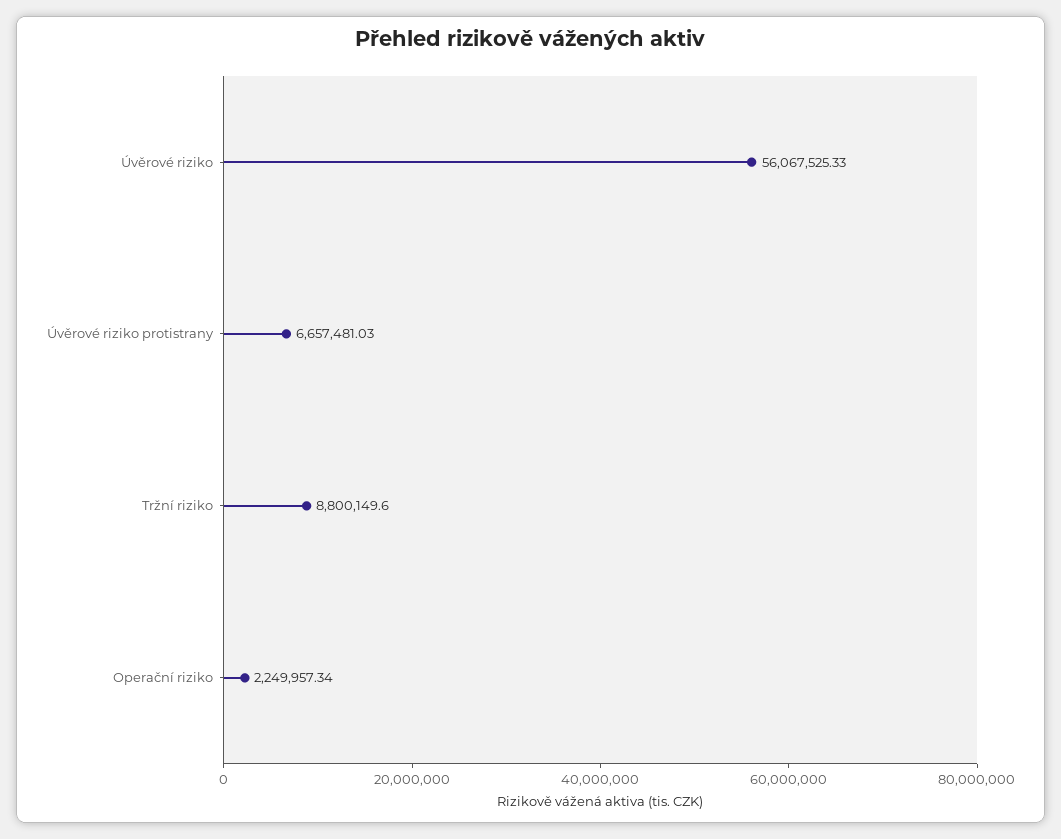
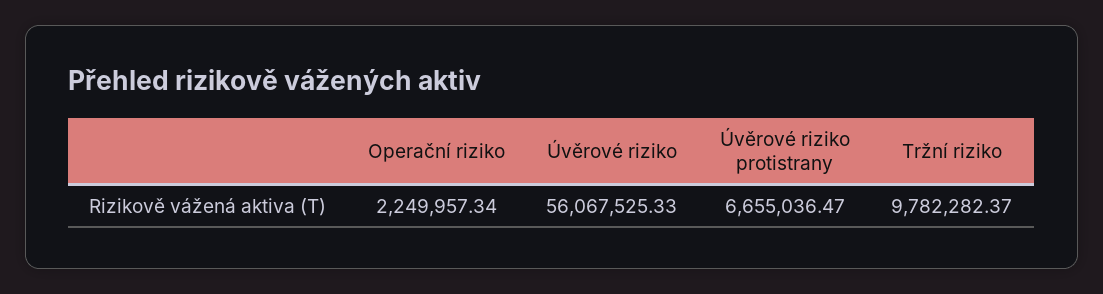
Úvěrové riziko protistrany: 6657481.03 -> 6655036.47
Tržní riziko: 8800149.6 -> 9782282.37

